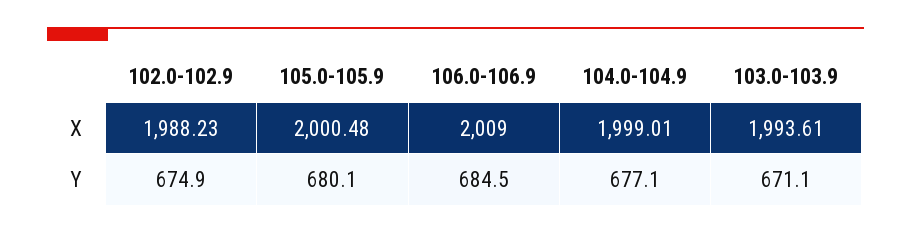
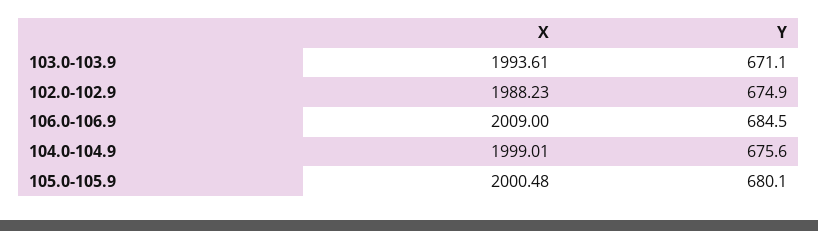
104.0-104.9, Y: 677.1 -> 675.6

